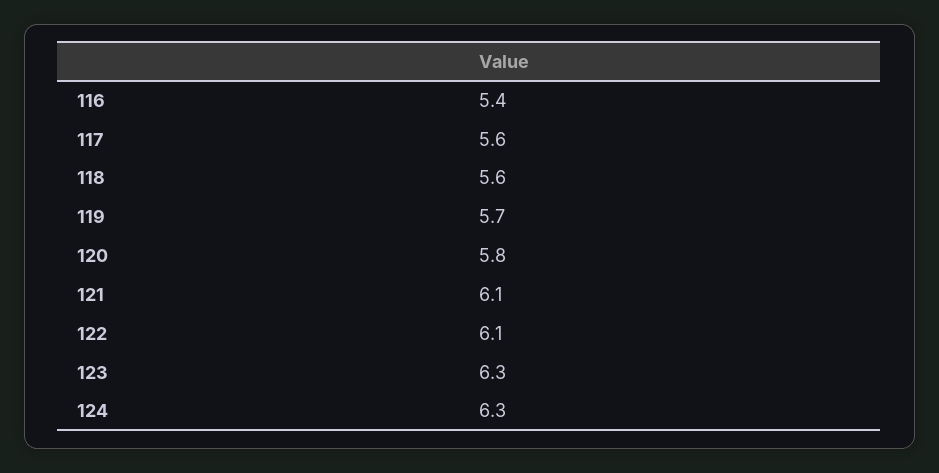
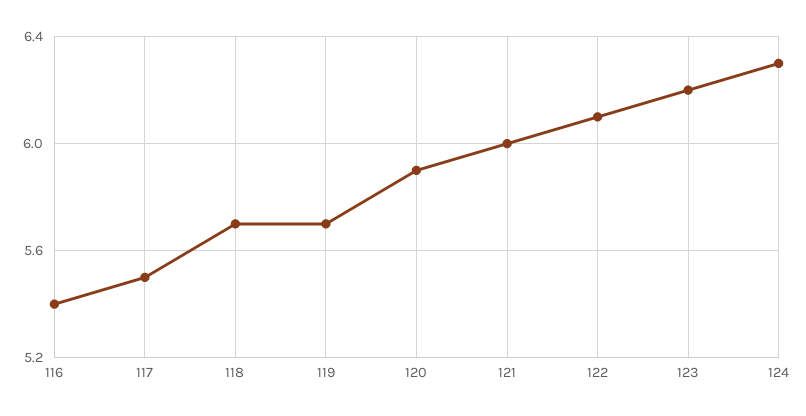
117: 5.6 -> 5.5
118: 5.6 -> 5.7
120: 5.8 -> 5.9
121: 6.1 -> 6
123: 6.3 -> 6.2

